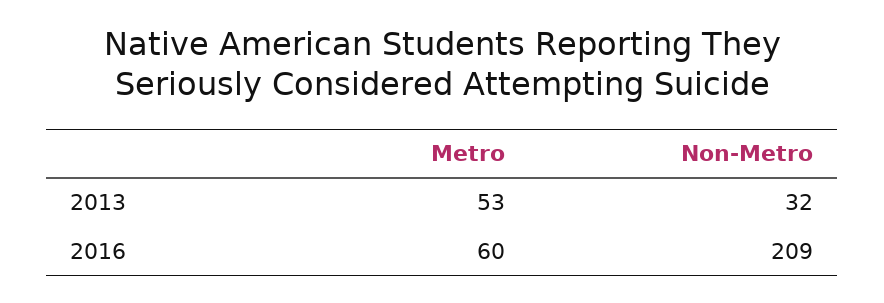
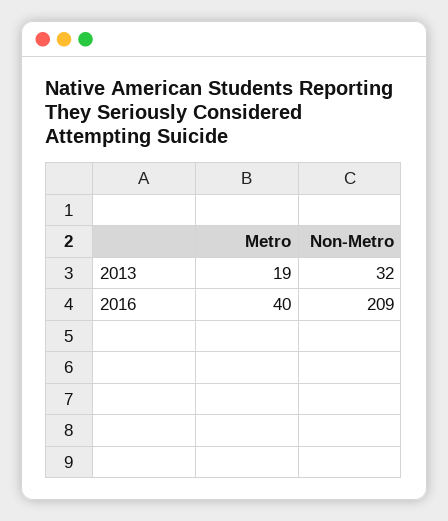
Metro, 2013: 53 -> 19
Metro, 2016: 60 -> 40

